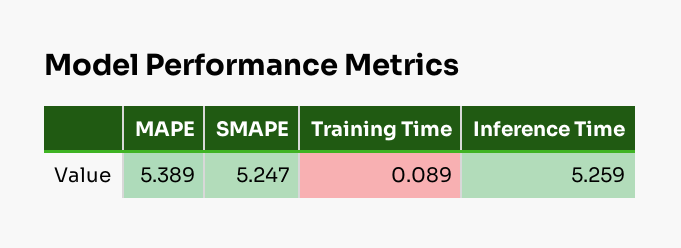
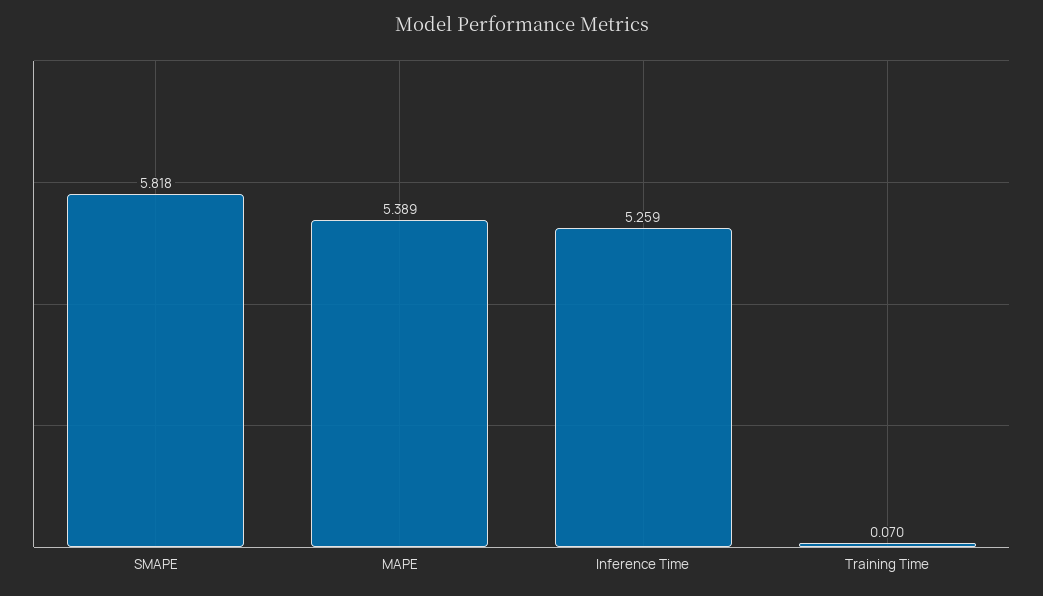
SMAPE: 5.247 -> 5.818
Training Time: 0.089 -> 0.07

